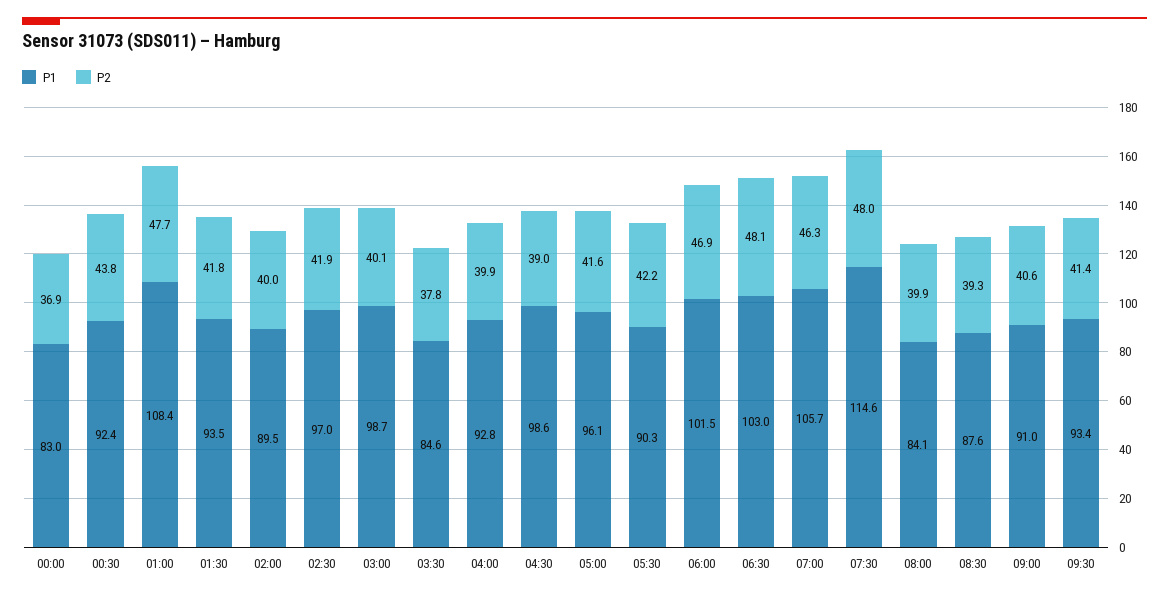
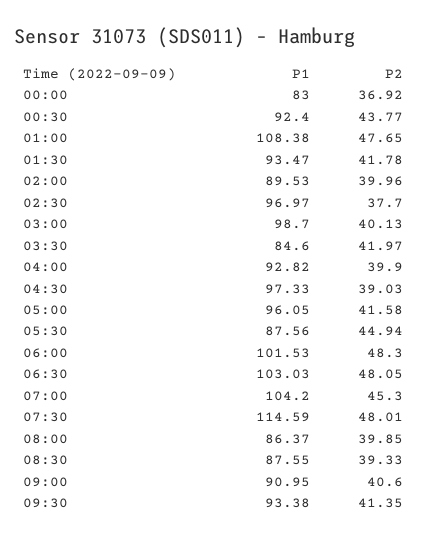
P2, 02:30: 41.9 -> 37.7
P2, 03:30: 37.8 -> 41.97
P1, 04:30: 98.6 -> 97.33
P1, 05:30: 90.3 -> 87.56
P2, 05:30: 42.2 -> 44.94
P2, 06:00: 46.9 -> 48.3
P1, 07:00: 105.7 -> 104.2
P2, 07:00: 46.3 -> 45.3
P1, 08:00: 84.1 -> 86.37

